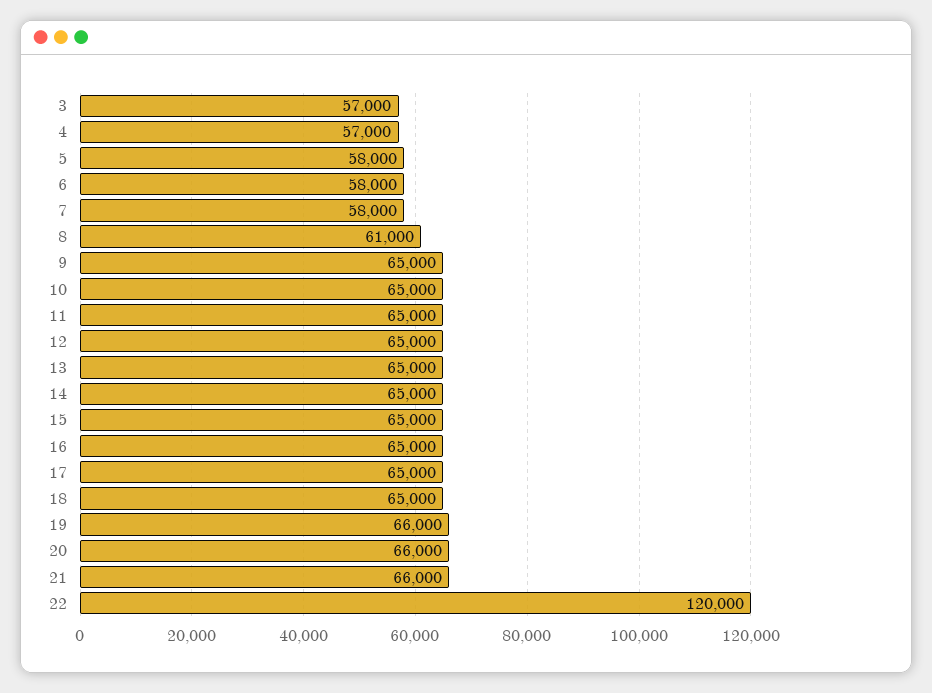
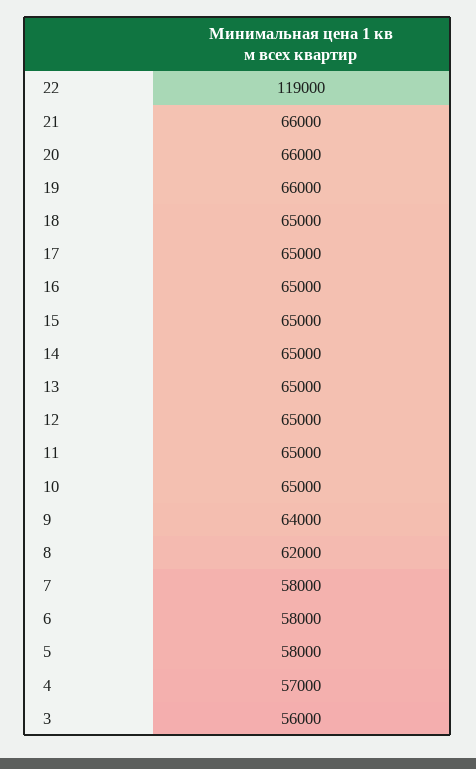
3: 57000 -> 56000
8: 61000 -> 62000
9: 65000 -> 64000
22: 120000 -> 119000

